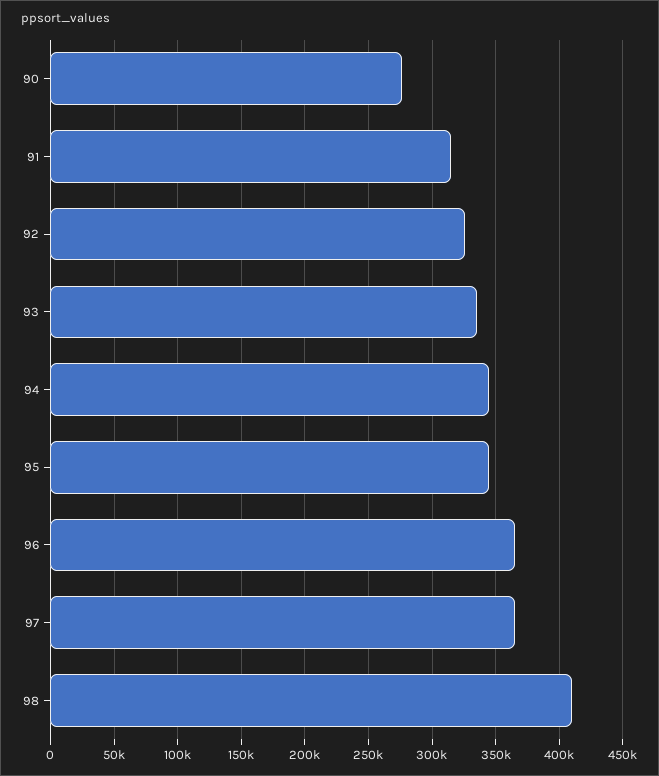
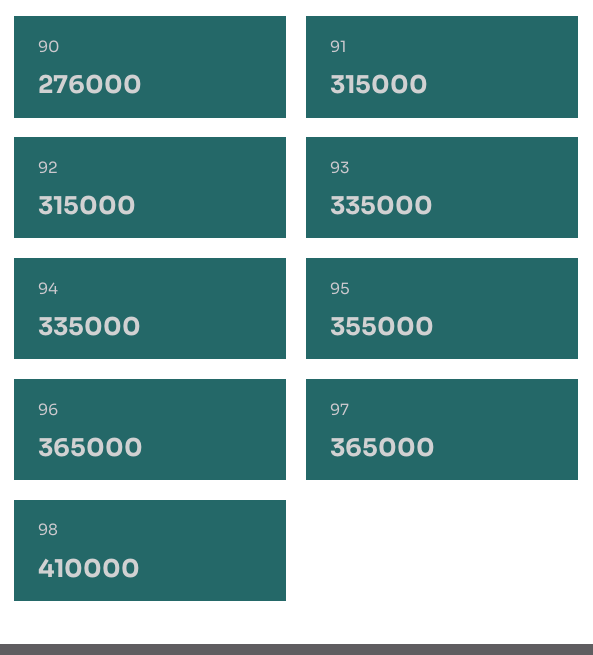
92: 325000 -> 315000
94: 345000 -> 335000
95: 345000 -> 355000

